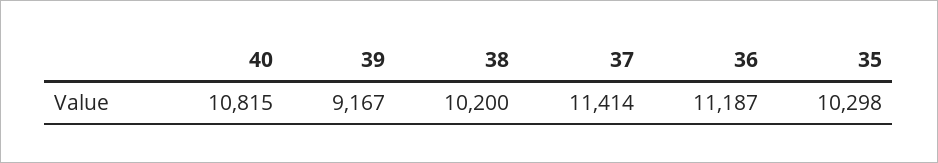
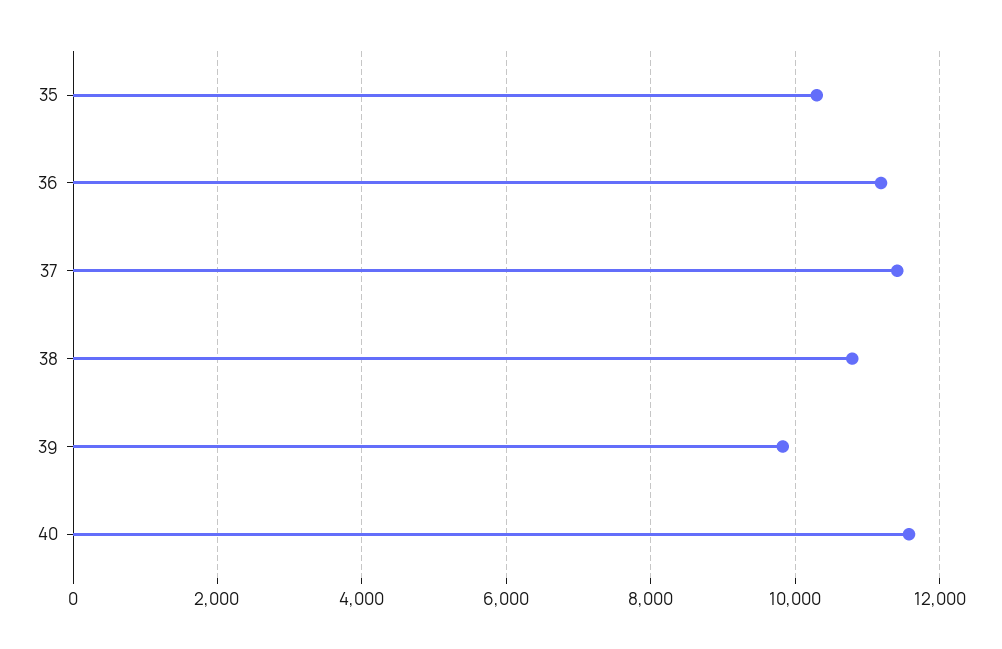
40: 10815 -> 11600
39: 9167 -> 9800
38: 10200 -> 10800

